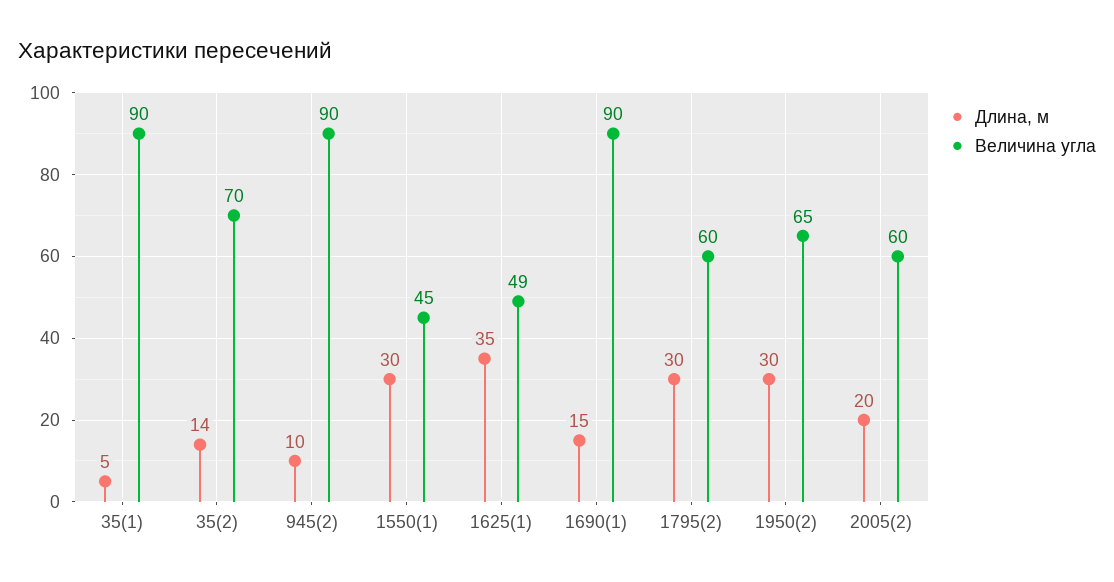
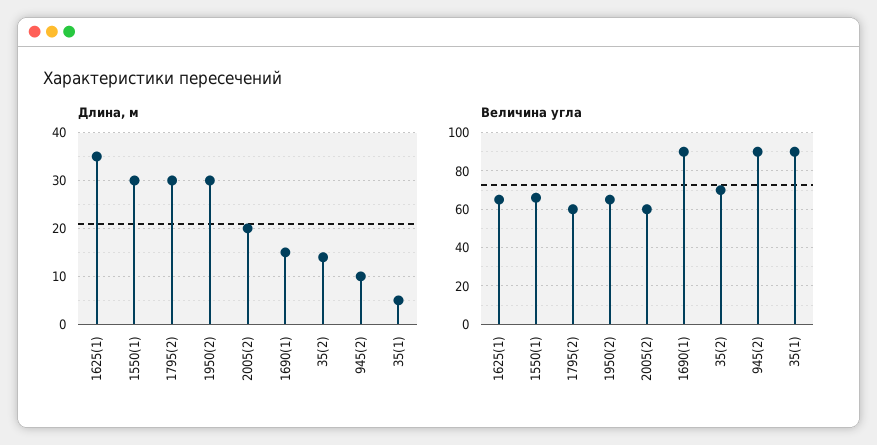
Величина угла, 1550(1): 45 -> 65
Величина угла, 1625(1): 49 -> 65

